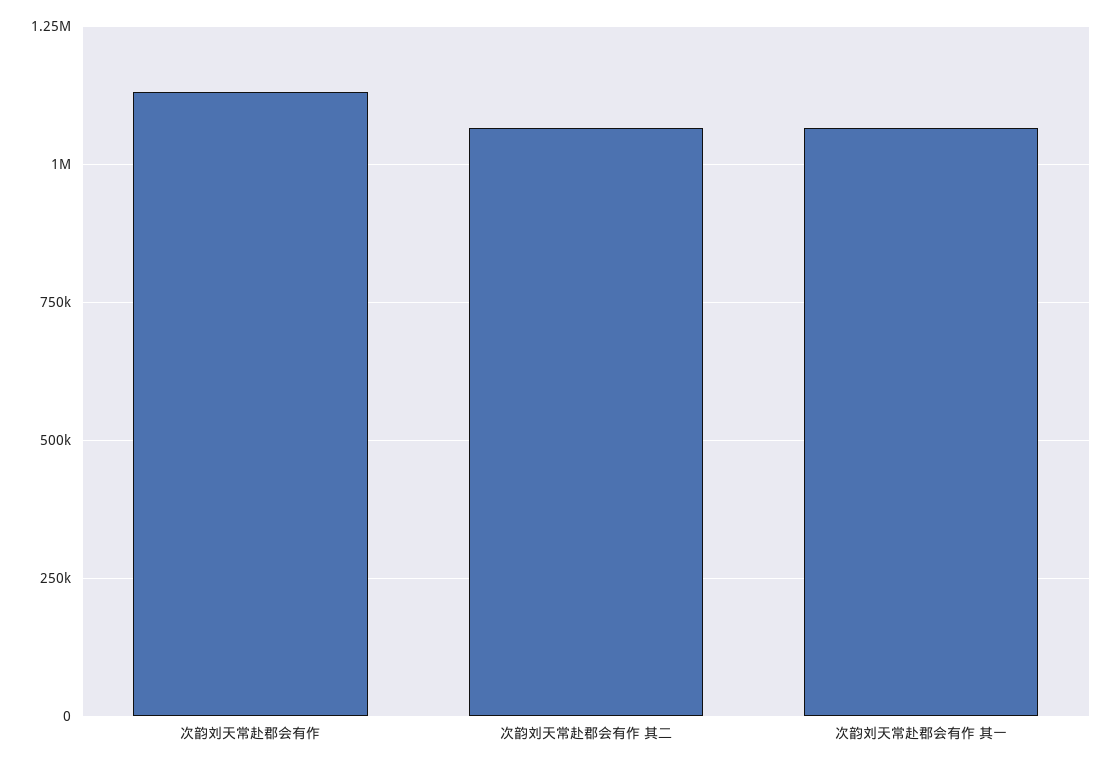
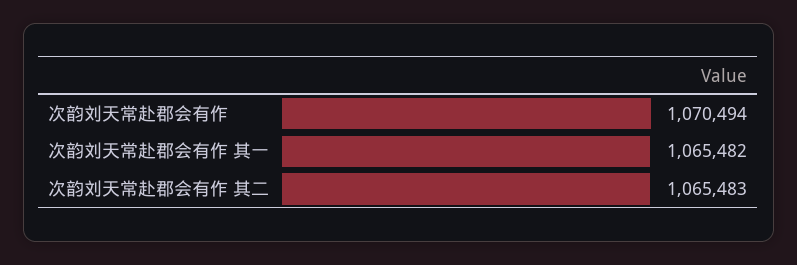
次韵刘天常赴郡会有作: 1125000 -> 1070494

